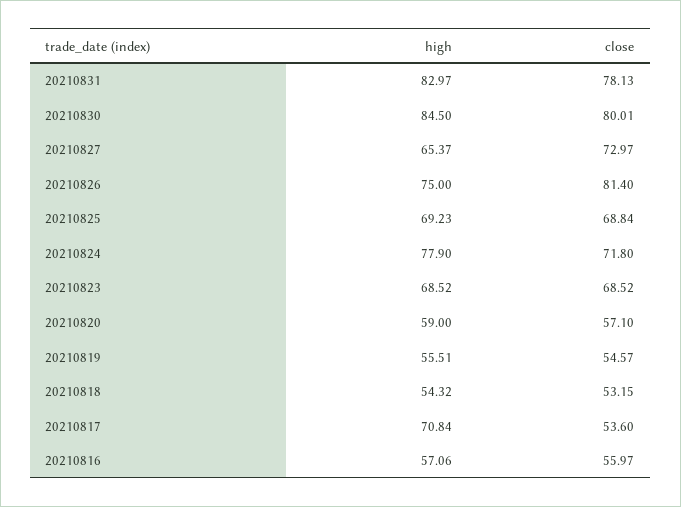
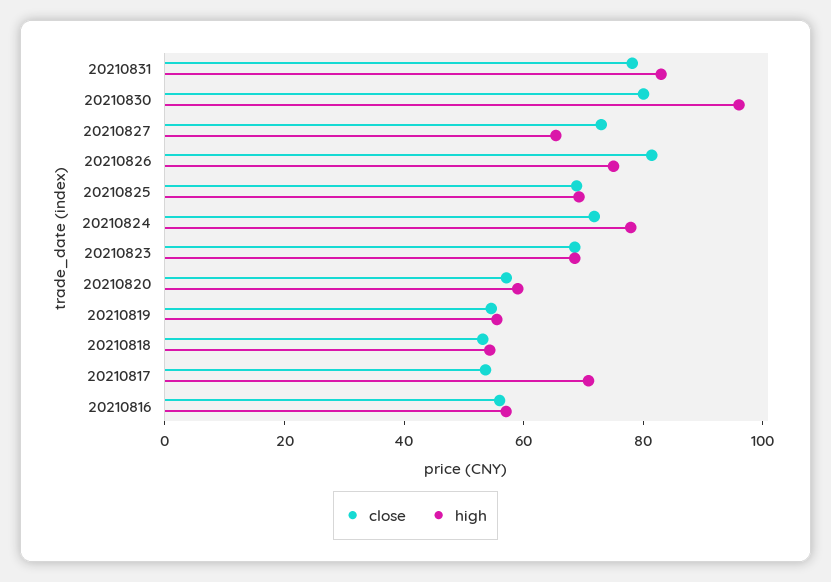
high, 20210830: 84.5 -> 95

